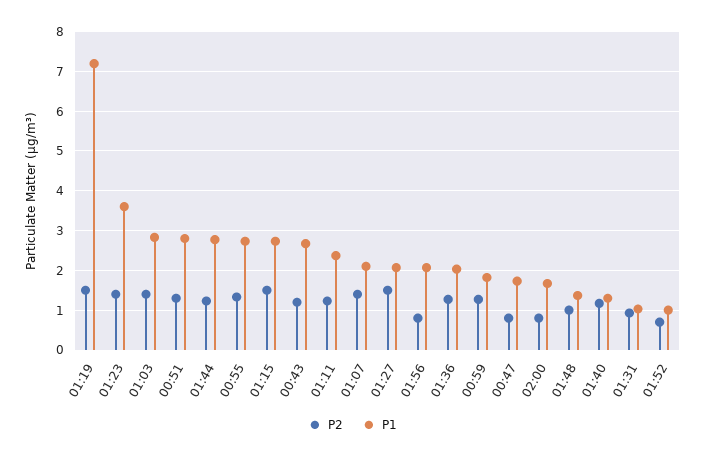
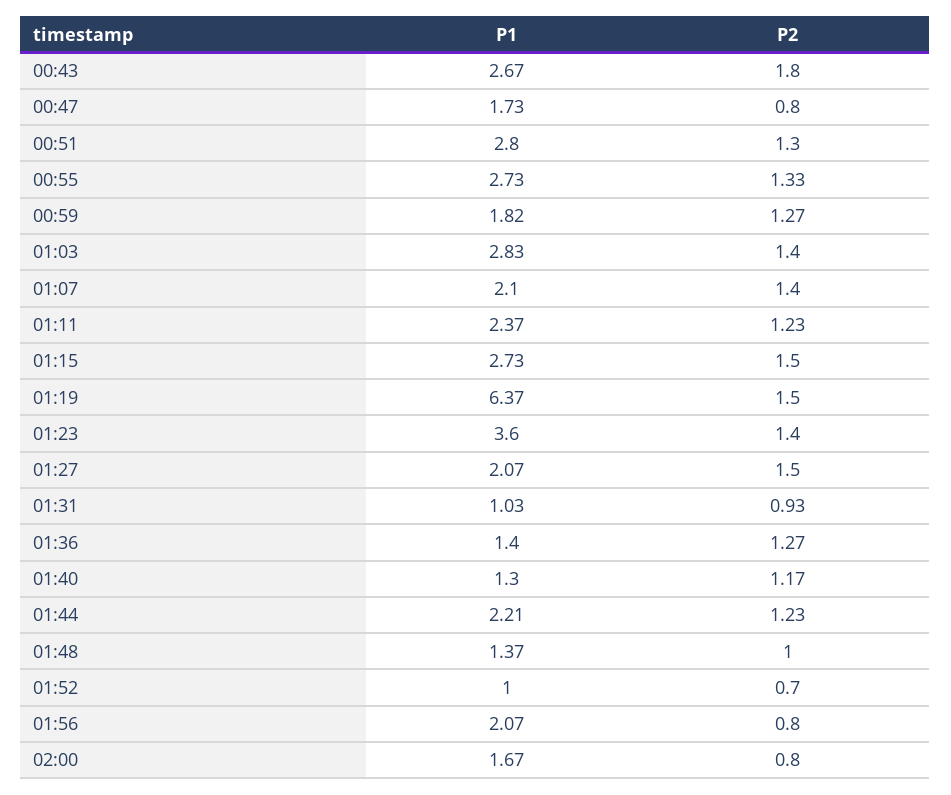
P1, 01:19: 7.2 -> 6.37
P1, 01:44: 2.8 -> 2.21
P2, 00:43: 1.2 -> 1.8
P1, 01:36: 2 -> 1.4

